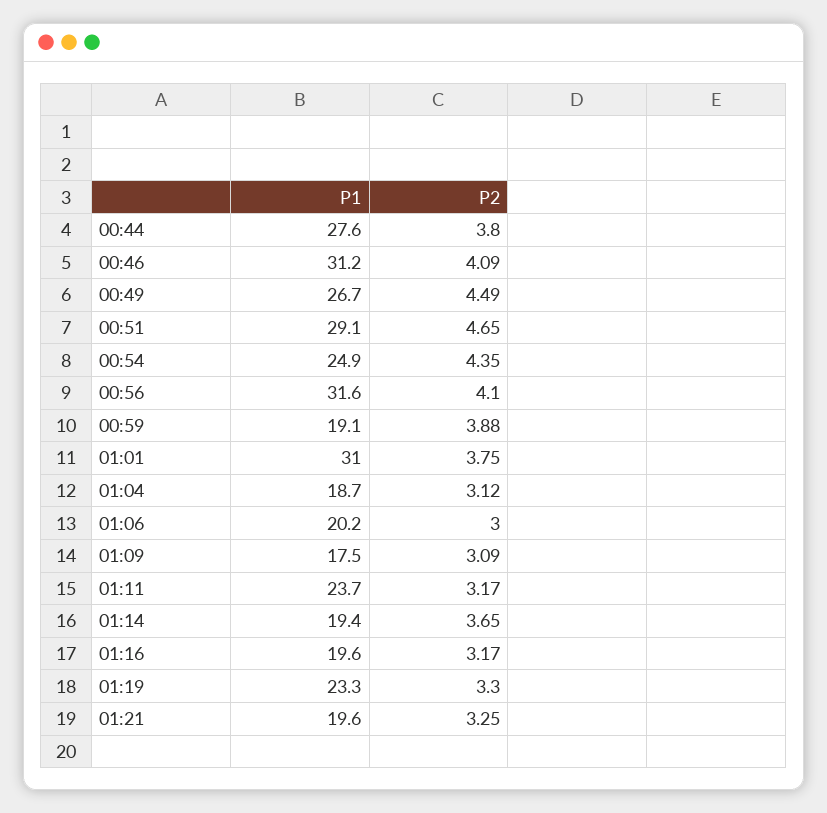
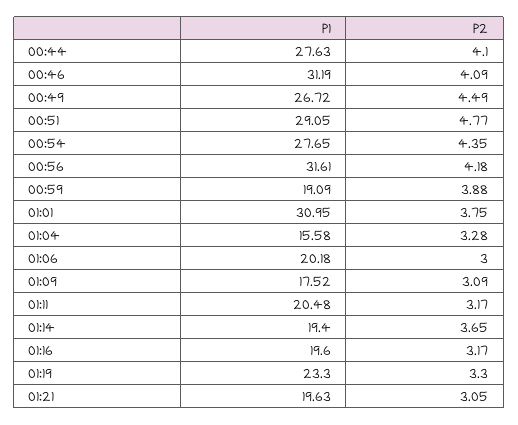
P2, 00:44: 3.8 -> 4.1
P2, 00:51: 4.65 -> 4.77
P1, 00:54: 24.9 -> 27.65
P2, 00:56: 4.1 -> 4.18
P1, 01:04: 18.7 -> 15.58
P2, 01:04: 3.12 -> 3.28
P1, 01:11: 23.7 -> 20.48
P2, 01:21: 3.25 -> 3.05

